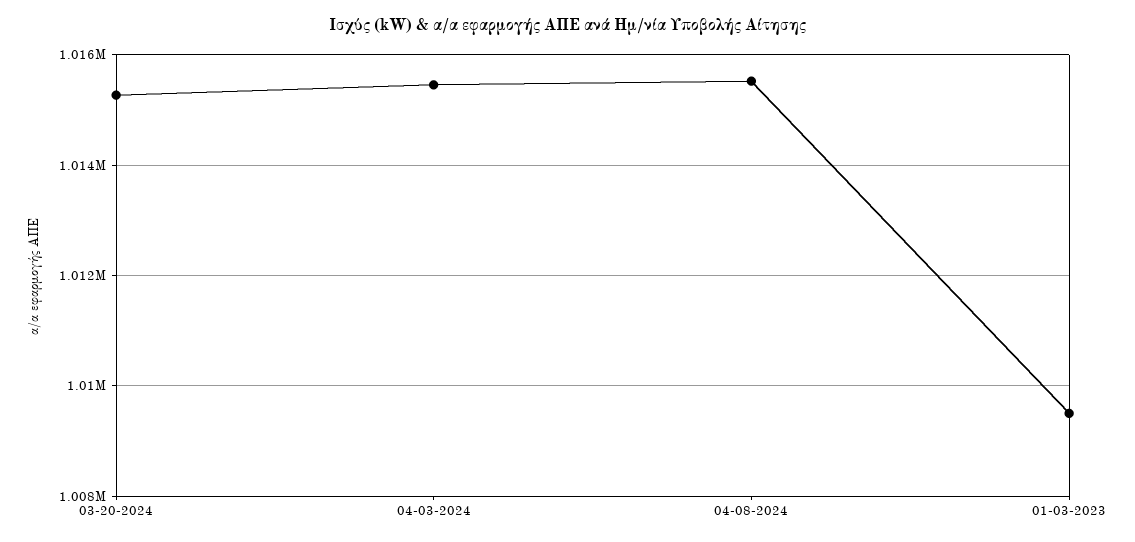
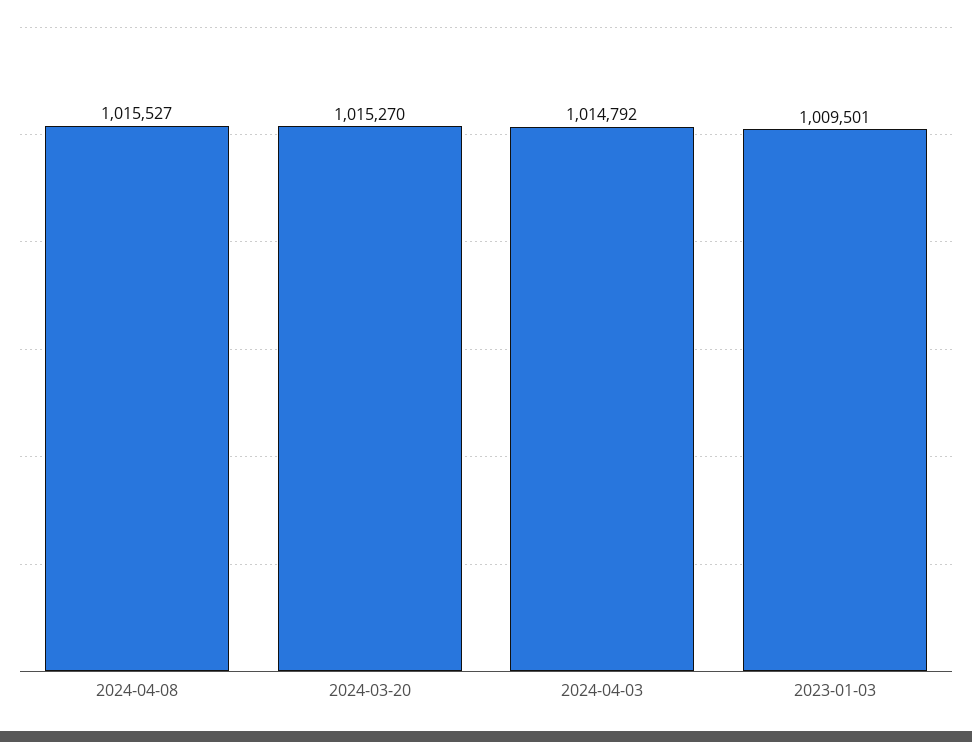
04-03-2024: 1015400 -> 1014792

